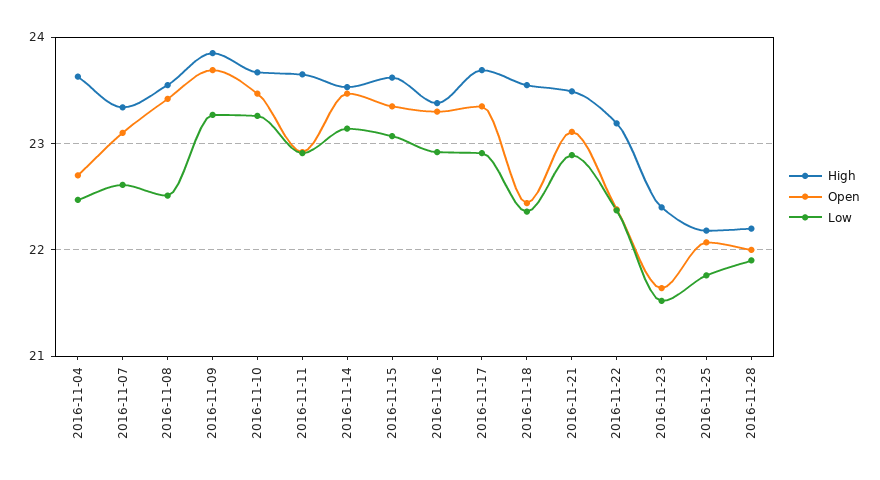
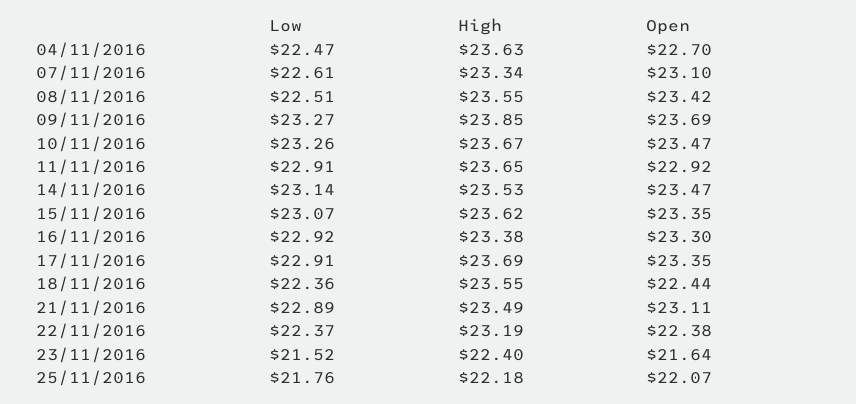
High, 2016-11-28: 22.2 -> none
Open, 2016-11-28: 22 -> none
Low, 2016-11-28: 21.9 -> none

